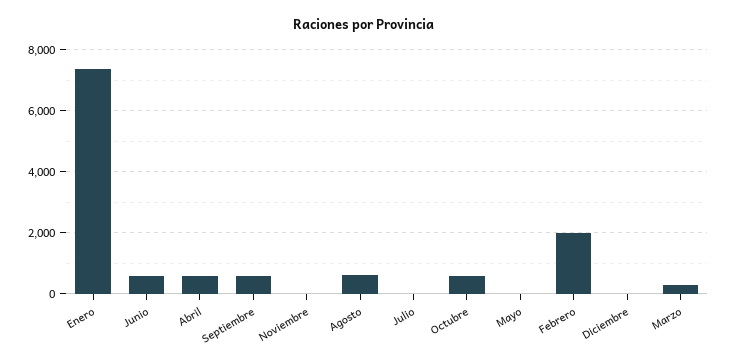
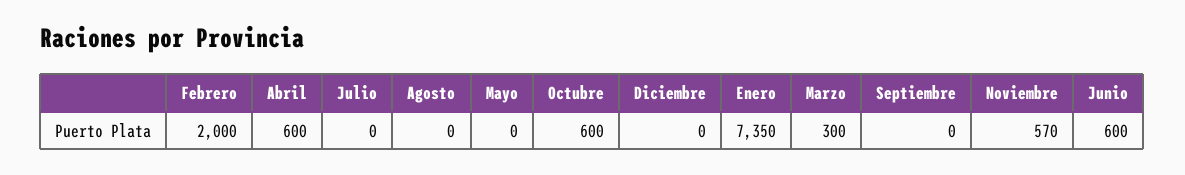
Septiembre: 600 -> 0
Noviembre: 0 -> 570
Agosto: 600 -> 0

